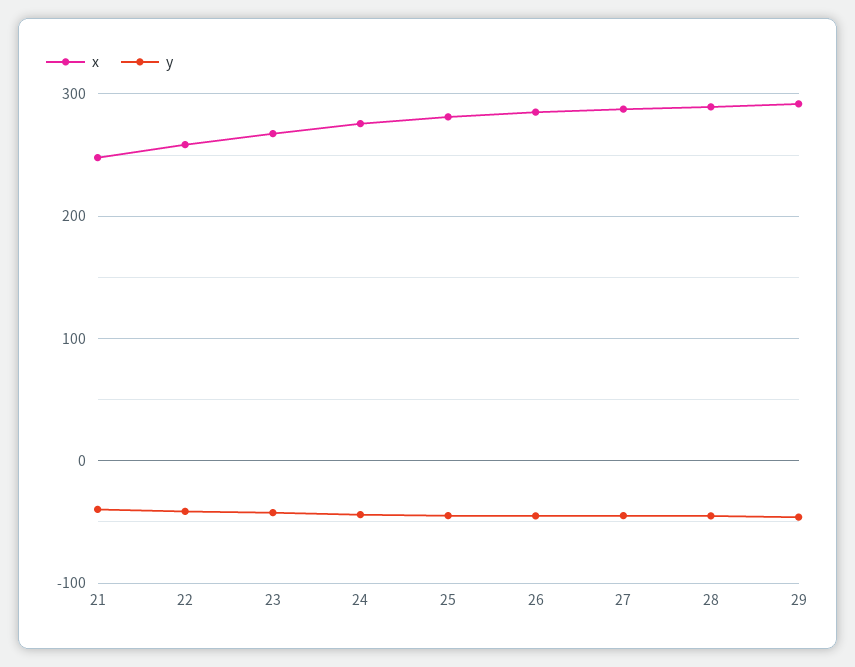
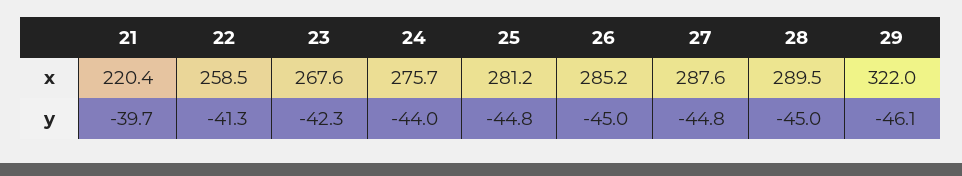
x, 21: 250 -> 220.4
x, 29: 290 -> 322

